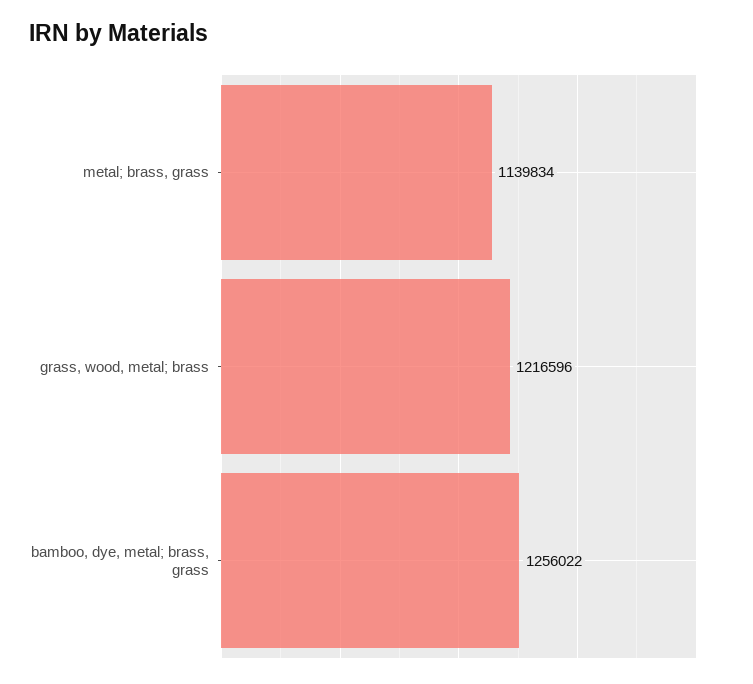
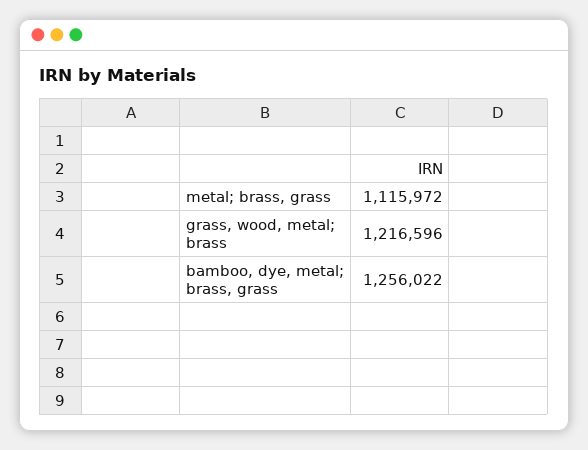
metal; brass, grass: 1139834 -> 1115972

